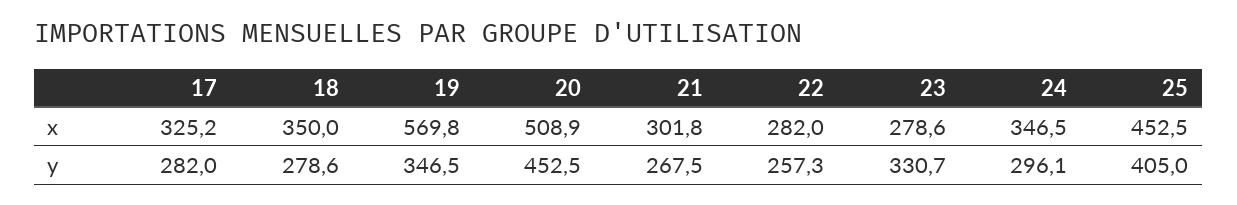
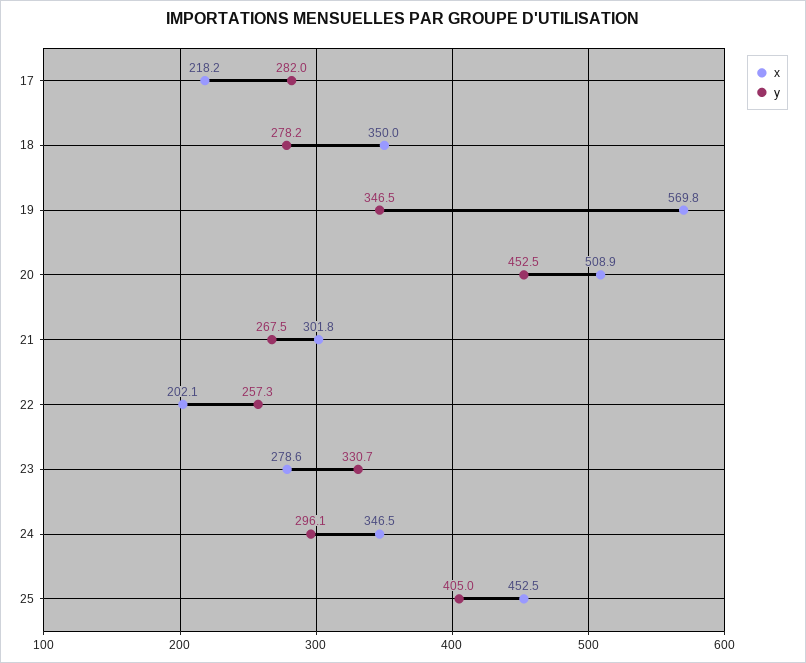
x, 17: 325.2 -> 218.2
x, 22: 282 -> 202.1
y, 18: 278.6 -> 278.2

